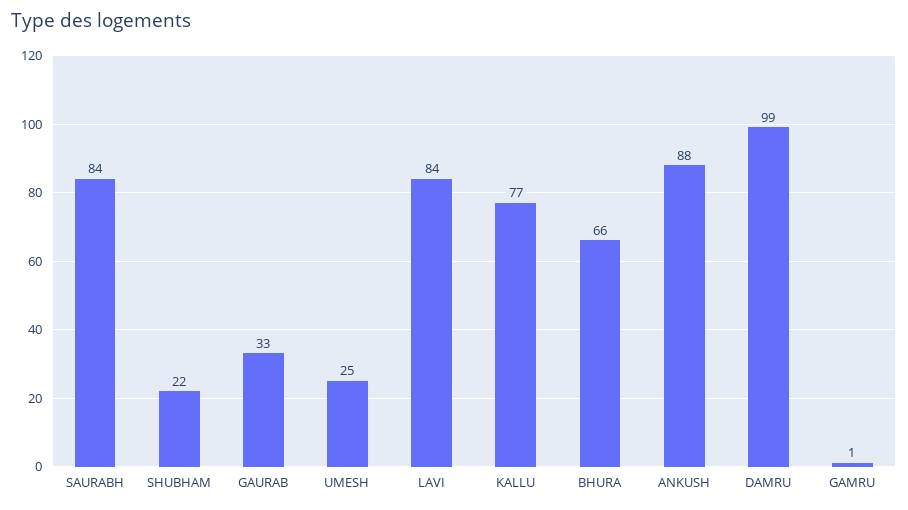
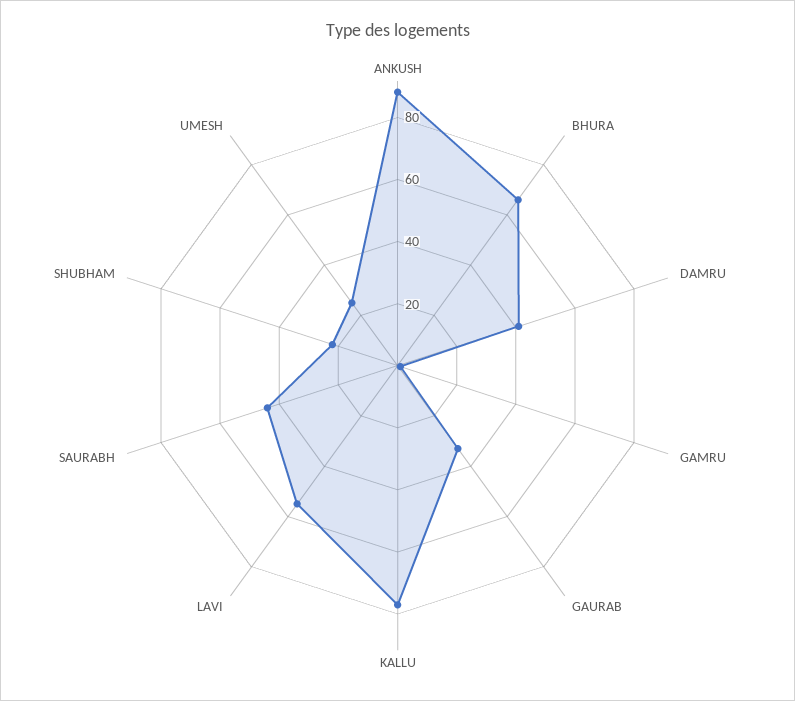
SAURABH: 84 -> 45
LAVI: 84 -> 55
DAMRU: 99 -> 40

